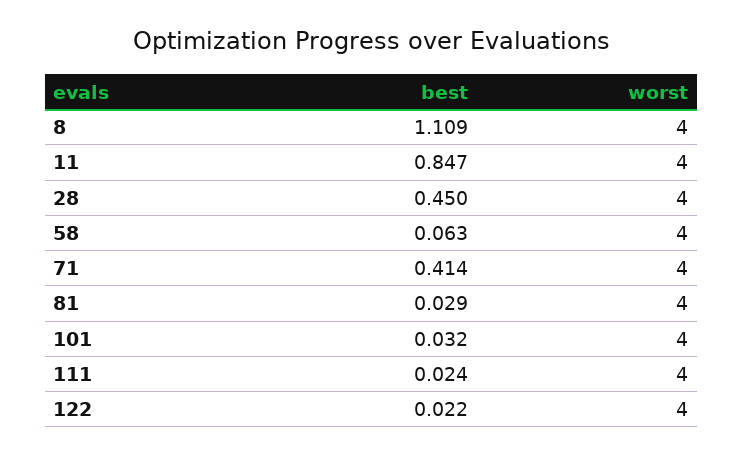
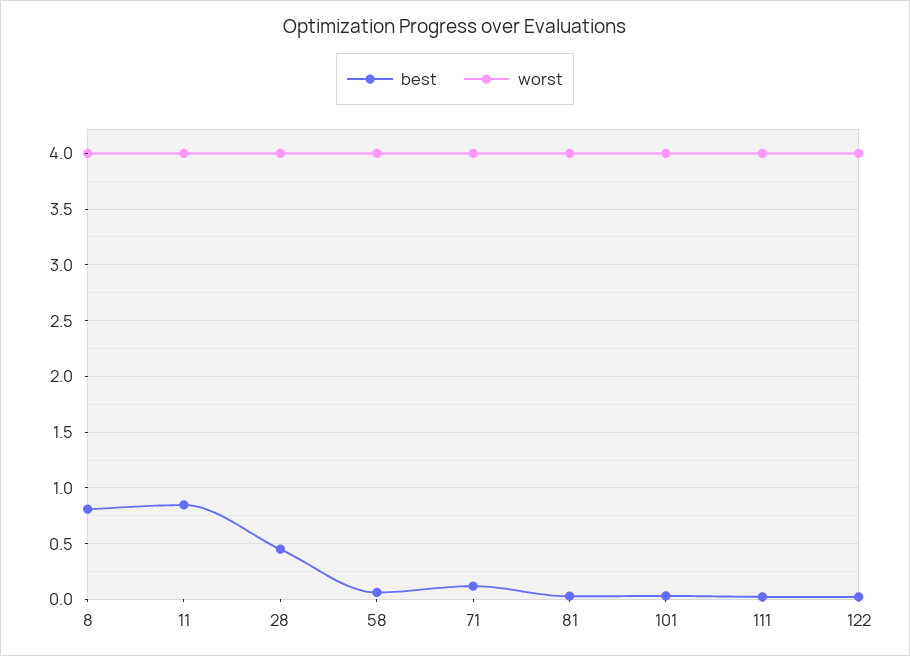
best, 8: 1.109 -> 0.8
best, 71: 0.414 -> 0.1

